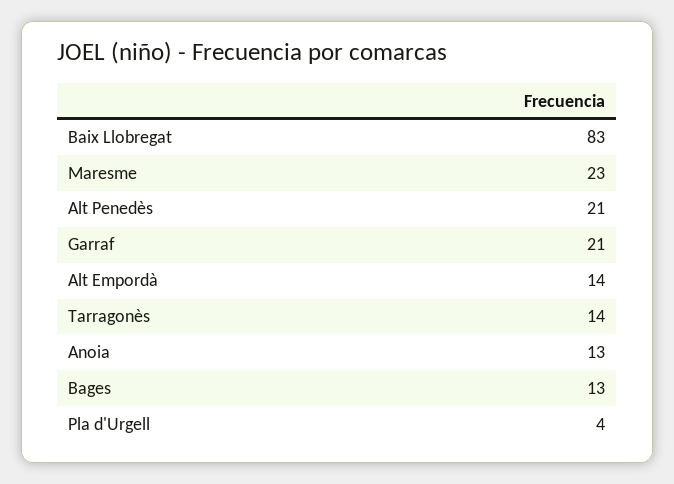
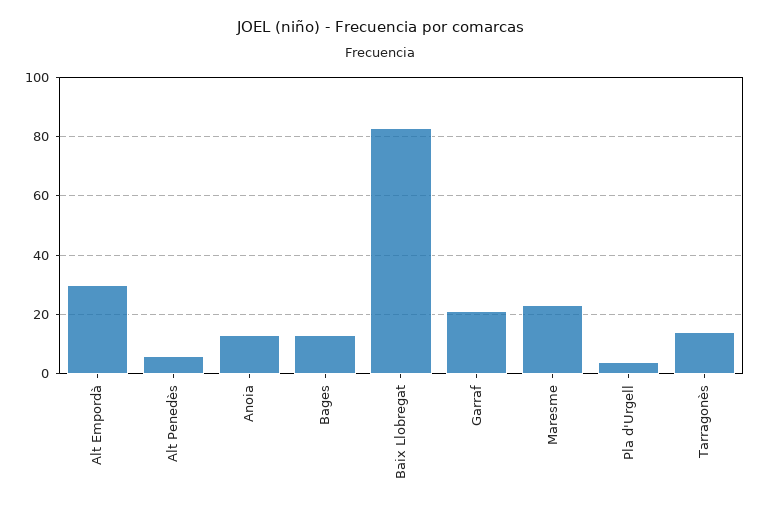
Alt Penedès: 21 -> 5
Alt Empordà: 14 -> 30

